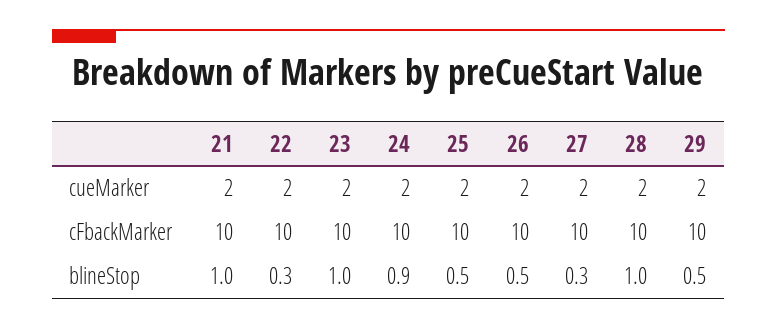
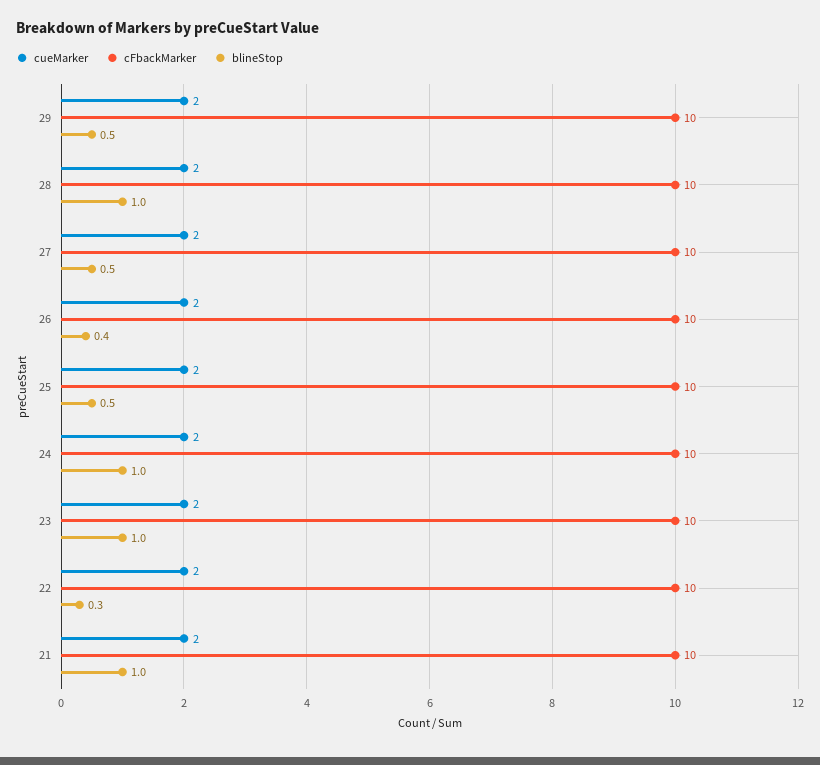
blineStop, 24: 0.9 -> 1
blineStop, 26: 0.5 -> 0.4
blineStop, 27: 0.3 -> 0.5

